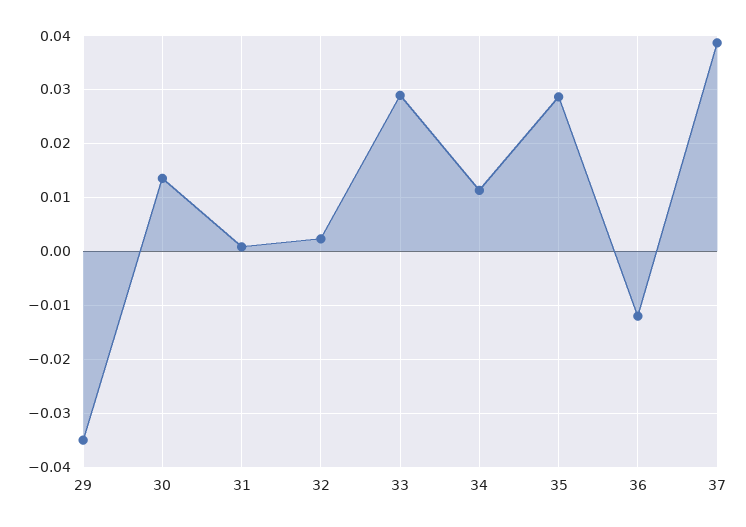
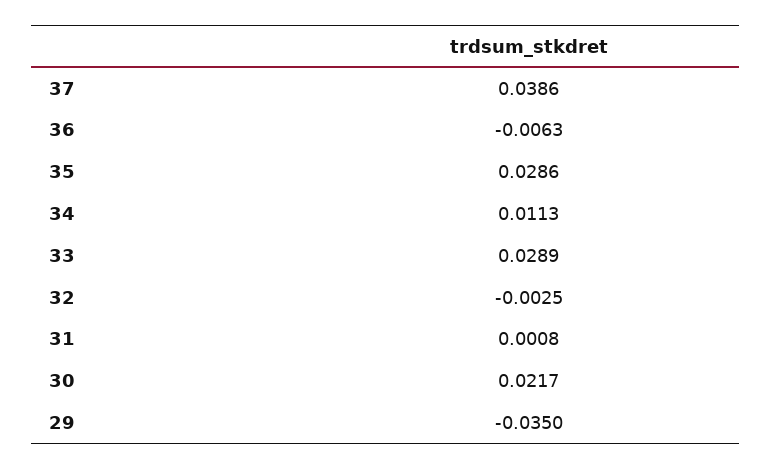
30: 0.014 -> 0.0217
32: 0.002 -> -0.0025
36: -0.012 -> -0.0063

